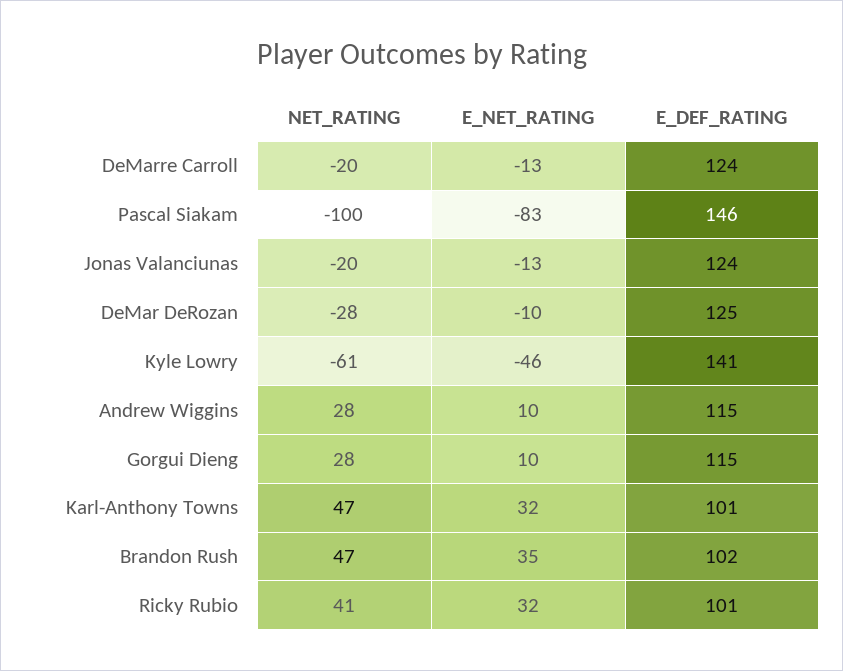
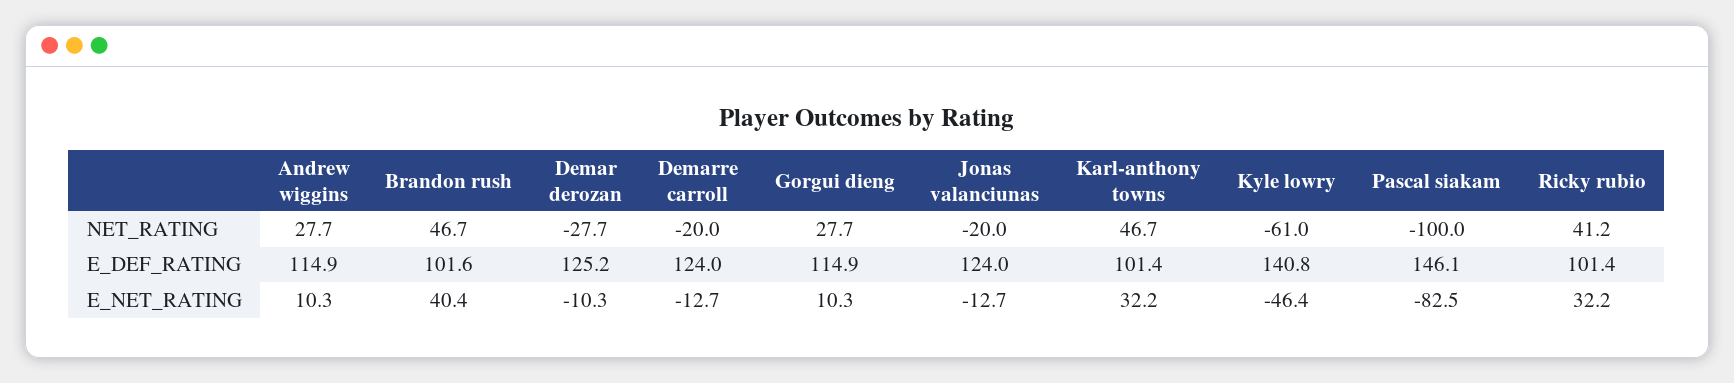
E_NET_RATING, Brandon Rush: 35 -> 40.4

